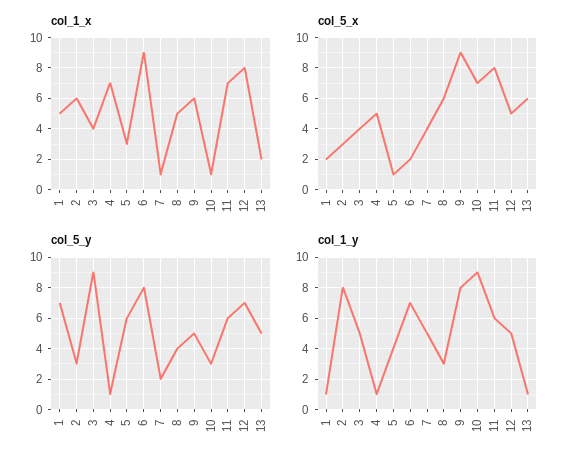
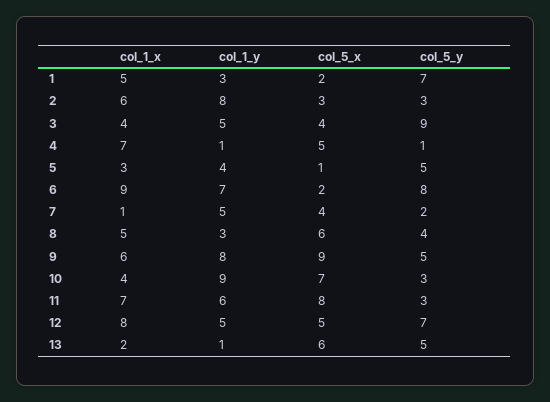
col_1_x, 10: 1 -> 4
col_5_y, 5: 6 -> 5
col_5_y, 11: 6 -> 3
col_1_y, 1: 1 -> 3

